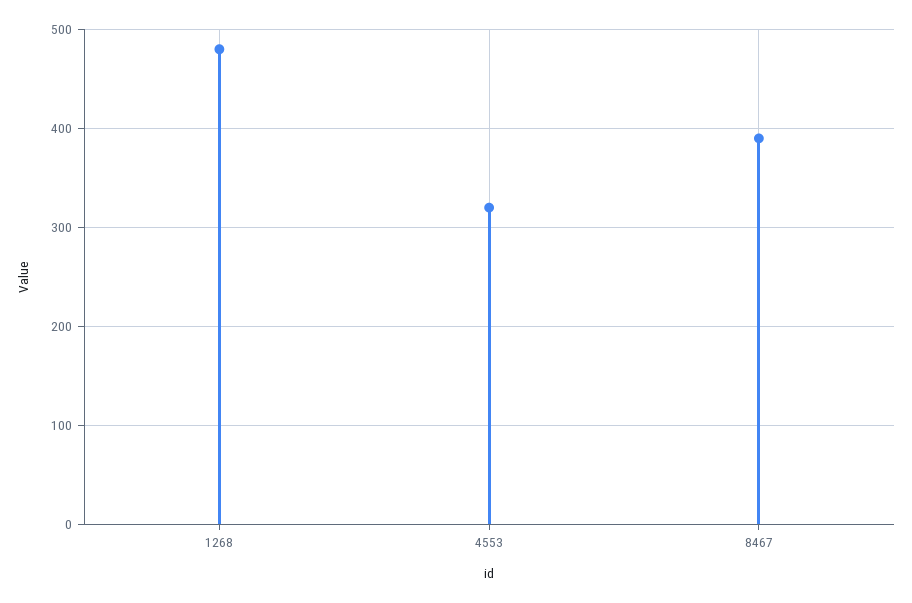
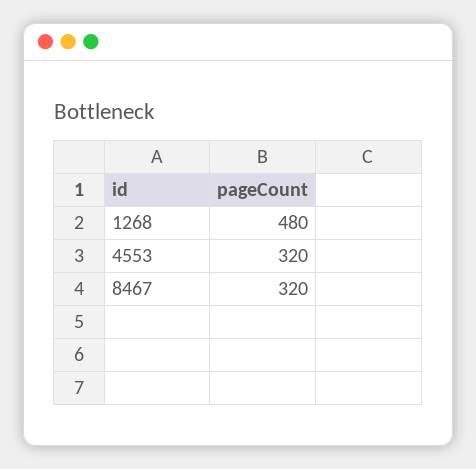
8467: 390 -> 320

